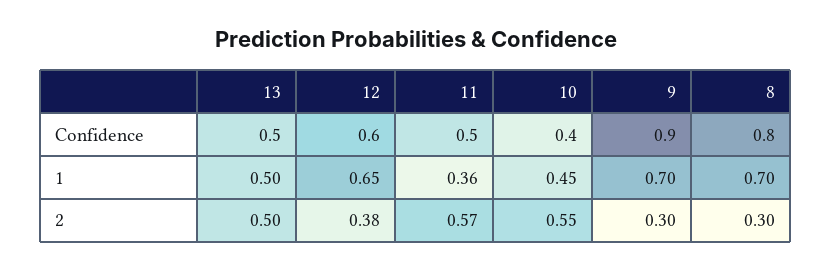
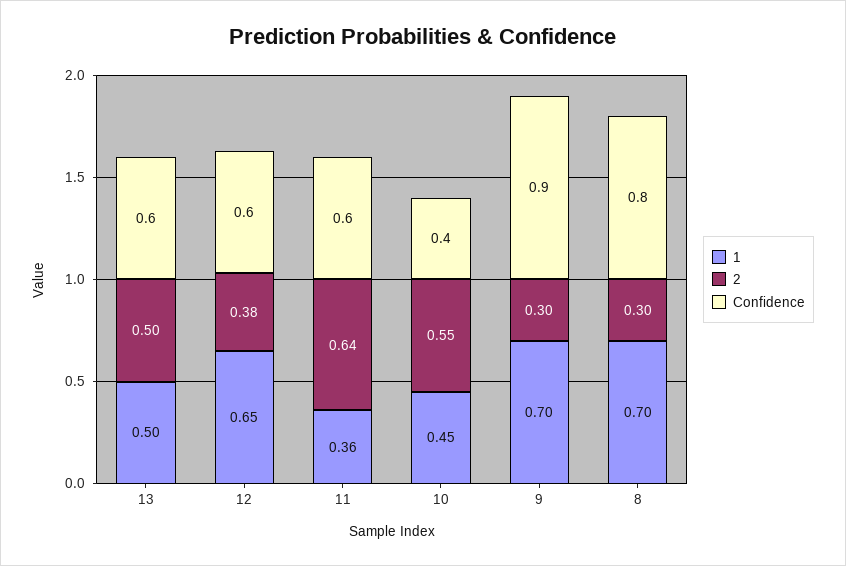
Confidence, 13: 0.5 -> 0.6
Confidence, 11: 0.5 -> 0.6
2, 11: 0.57 -> 0.64

